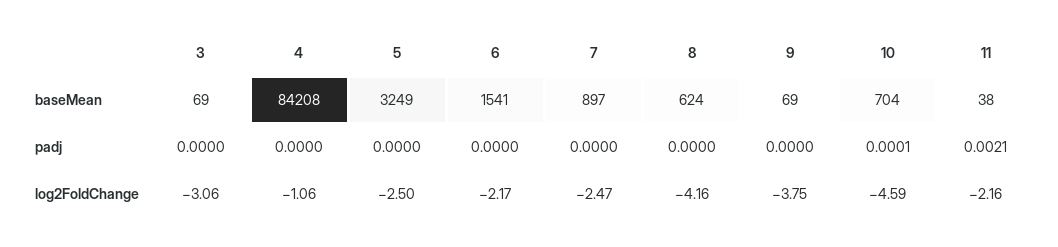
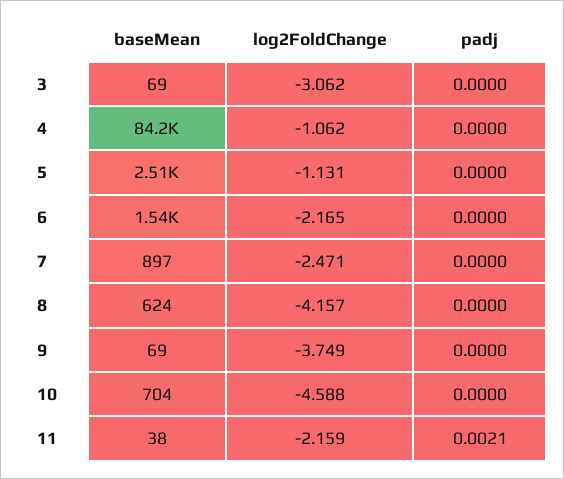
5, baseMean: 3249 -> 2510
10, padj: 0.0001 -> 0
5, log2FoldChange: -2.5 -> -1.131

